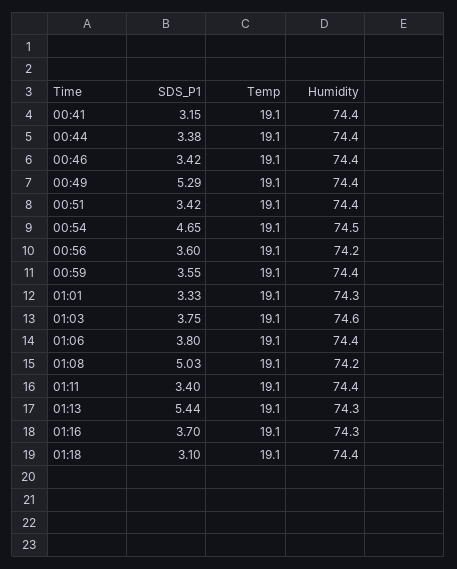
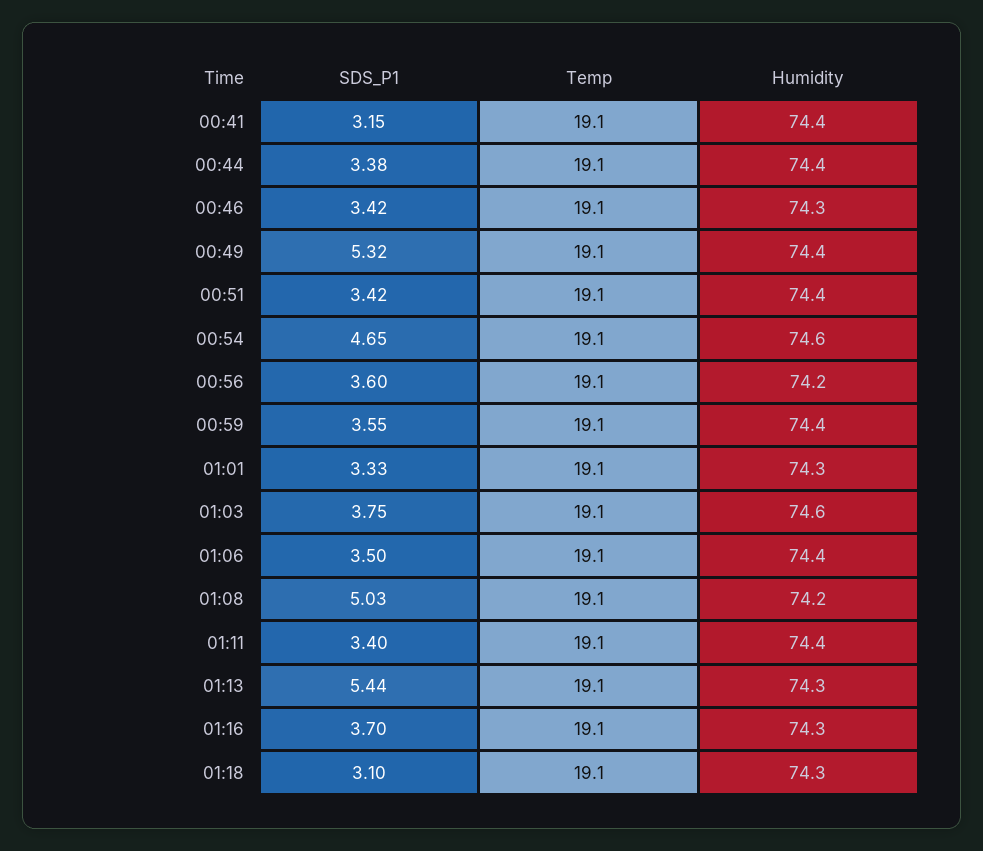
Humidity, 00:46: 74.4 -> 74.3
SDS_P1, 00:49: 5.29 -> 5.32
Humidity, 00:54: 74.5 -> 74.6
SDS_P1, 01:06: 3.8 -> 3.5
Humidity, 01:18: 74.4 -> 74.3

